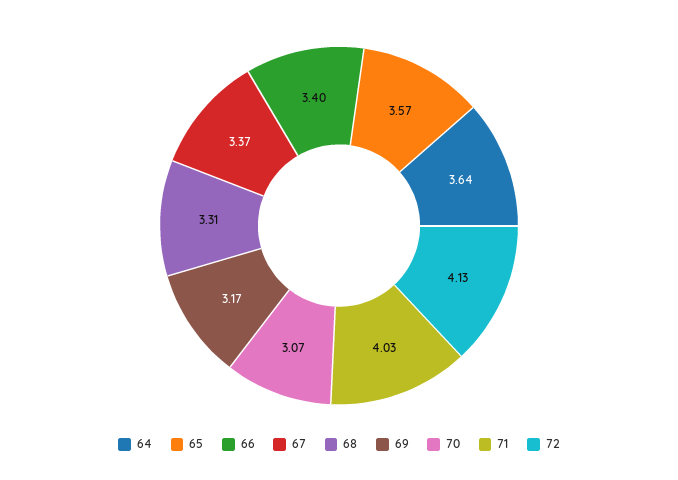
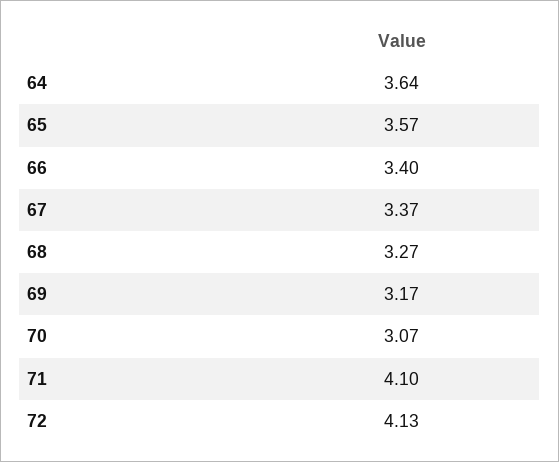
68: 3.31 -> 3.27
71: 4.03 -> 4.1

